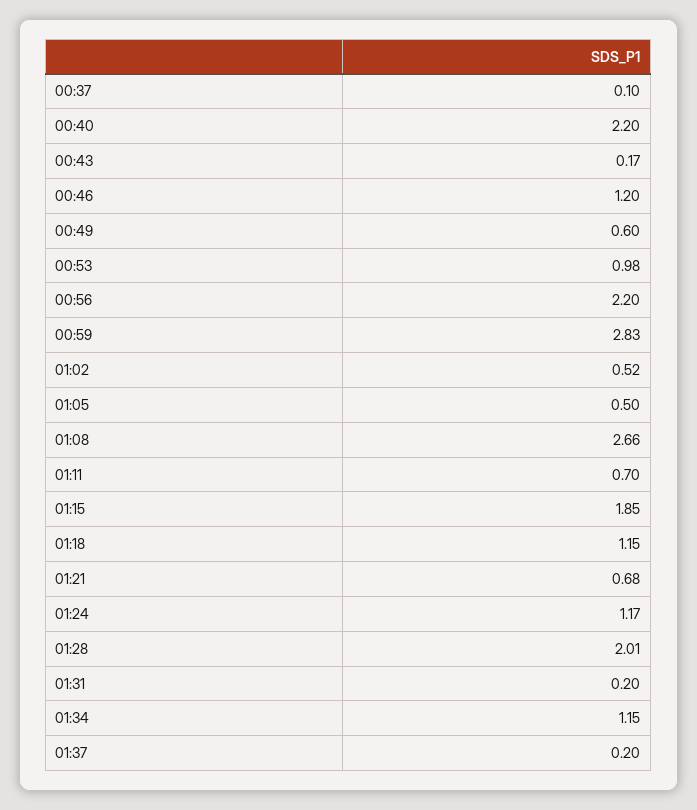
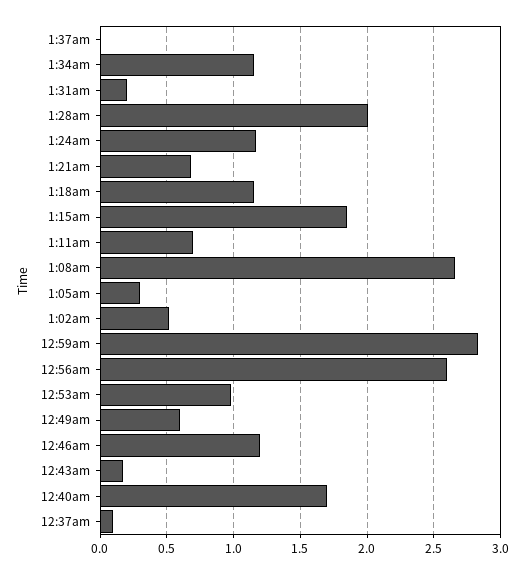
00:40: 2.2 -> 1.7
00:56: 2.2 -> 2.6
01:05: 0.5 -> 0.3
01:37: 0.2 -> 0

